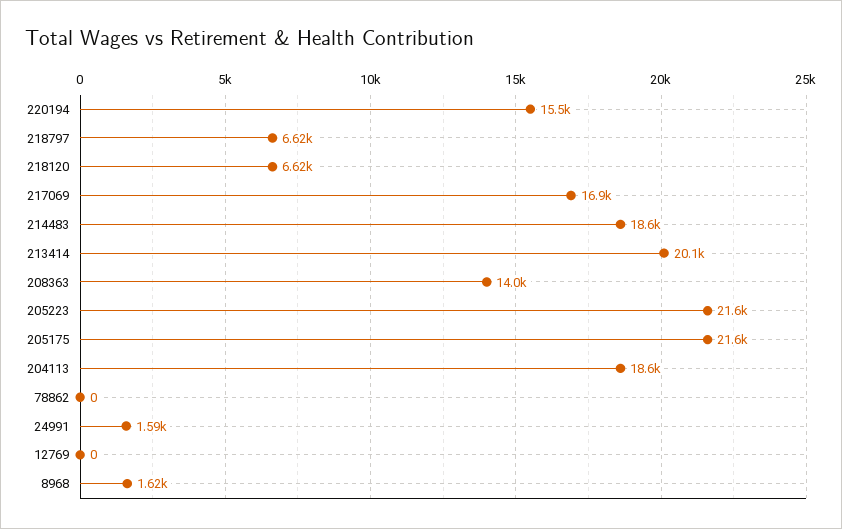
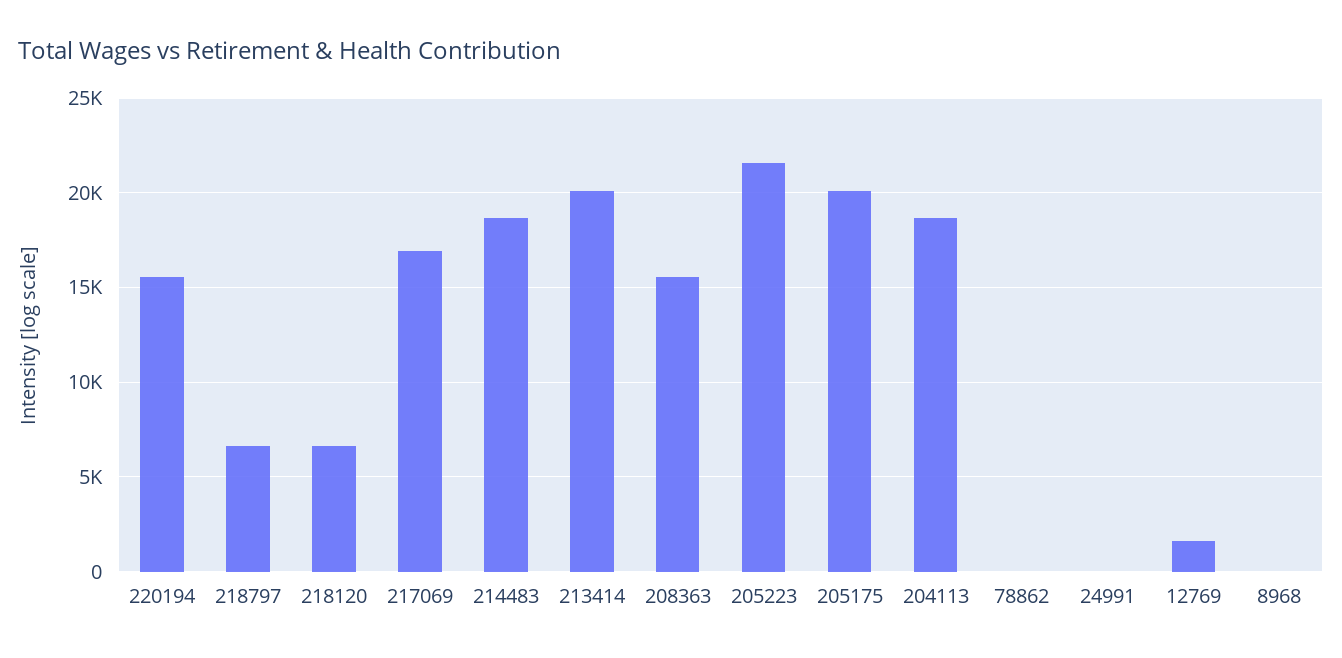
208363: 14000 -> 15500
205175: 21600 -> 20000
24991: 1590 -> 0
12769: 0 -> 1500
8968: 1620 -> 0

